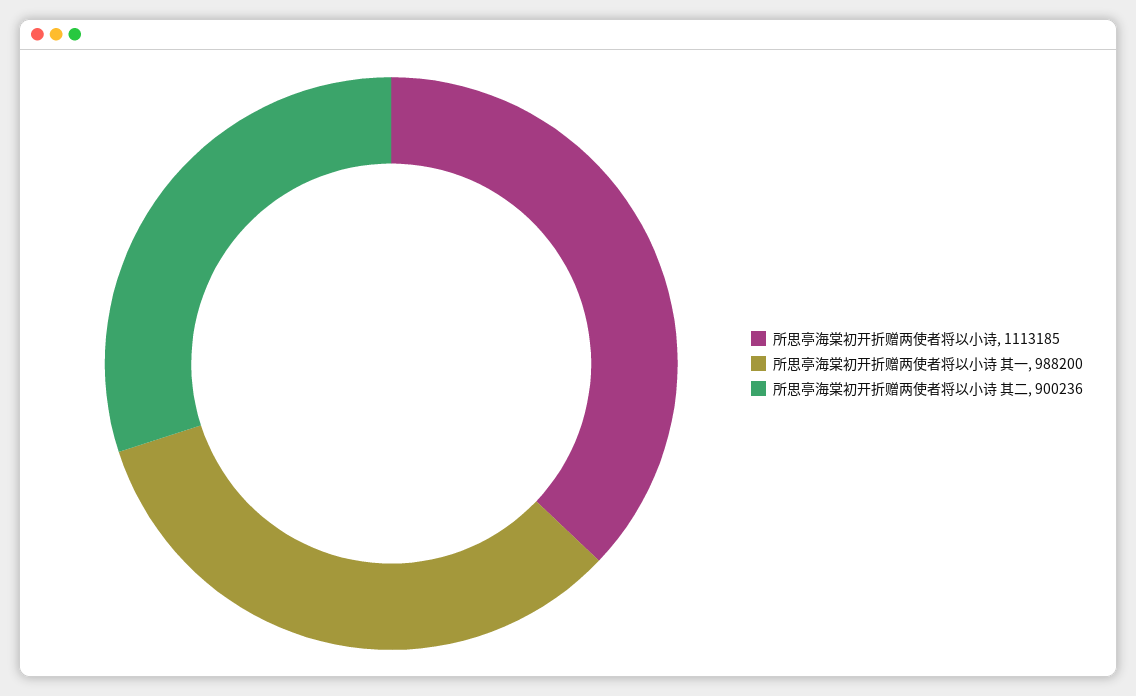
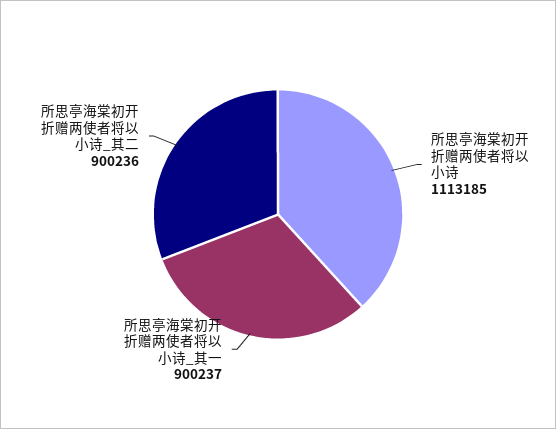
所思亭海棠初开折赠两使者将以小诗 其一: 988200 -> 900237

